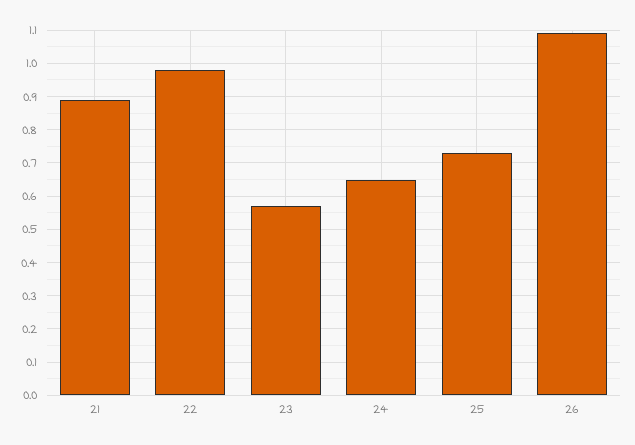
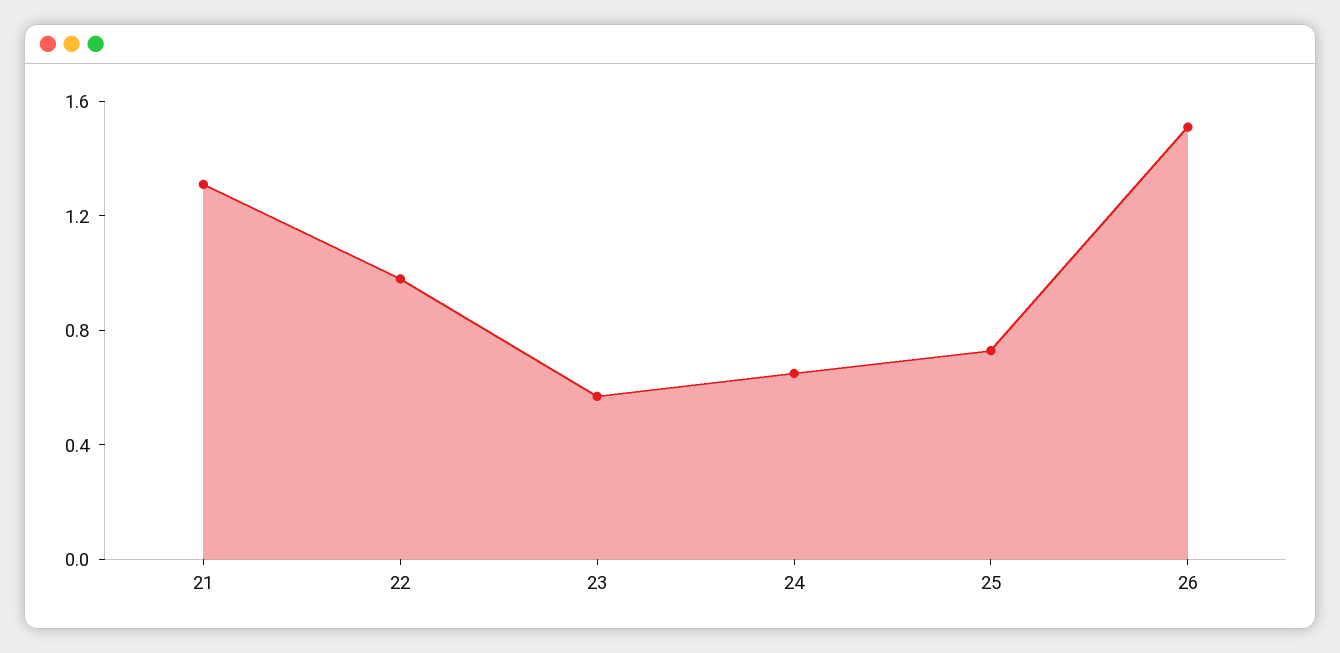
21: 0.9 -> 1.3
26: 1.1 -> 1.5

